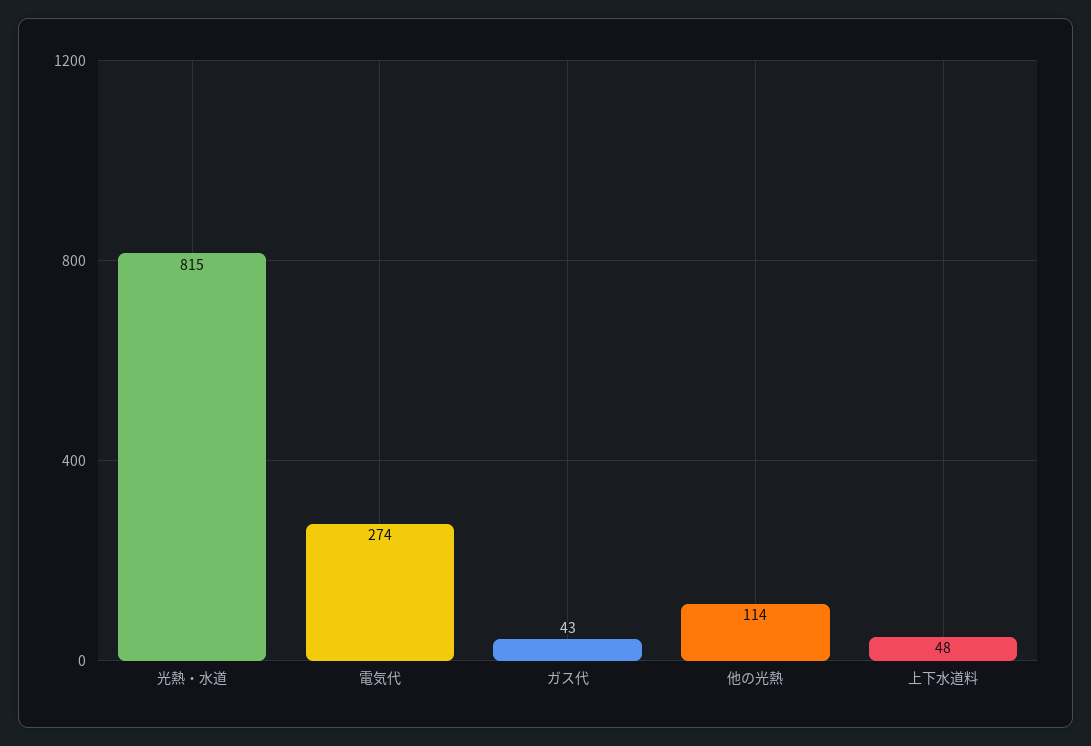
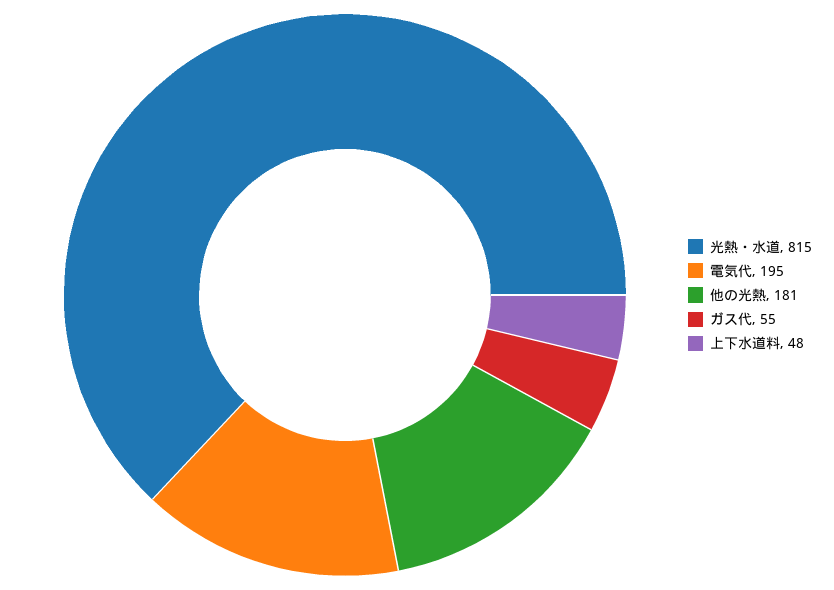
電気代: 274 -> 195
ガス代: 43 -> 55
他の光熱: 114 -> 181

